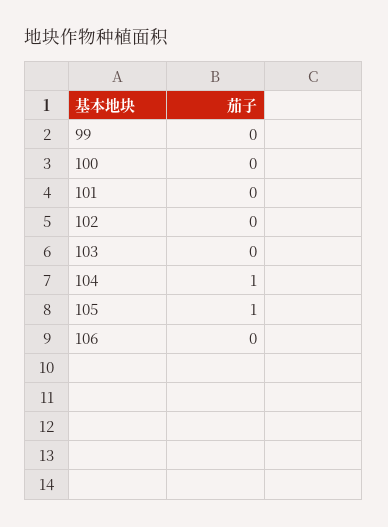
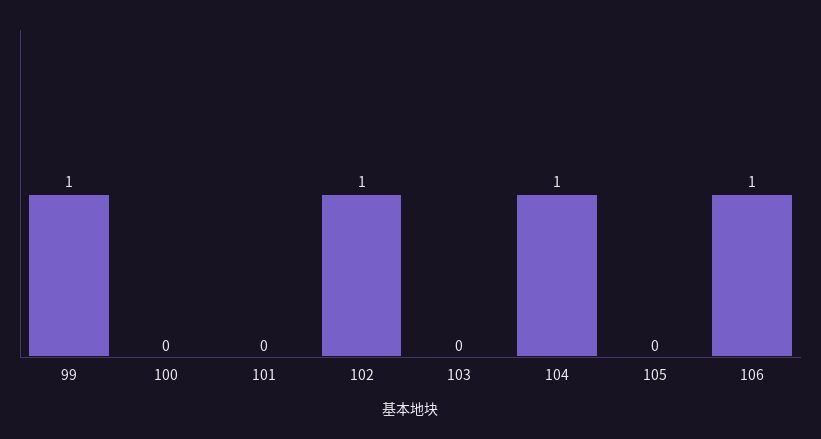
99: 0 -> 1
102: 0 -> 1
105: 1 -> 0
106: 0 -> 1

